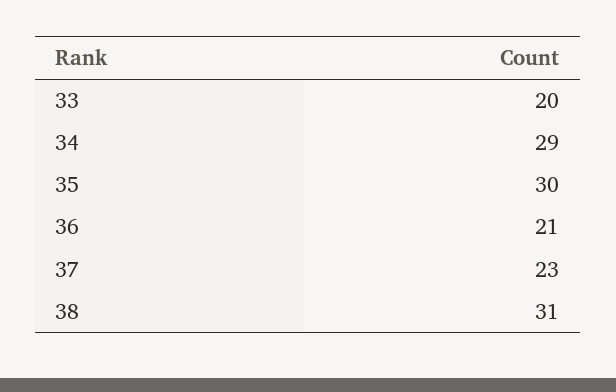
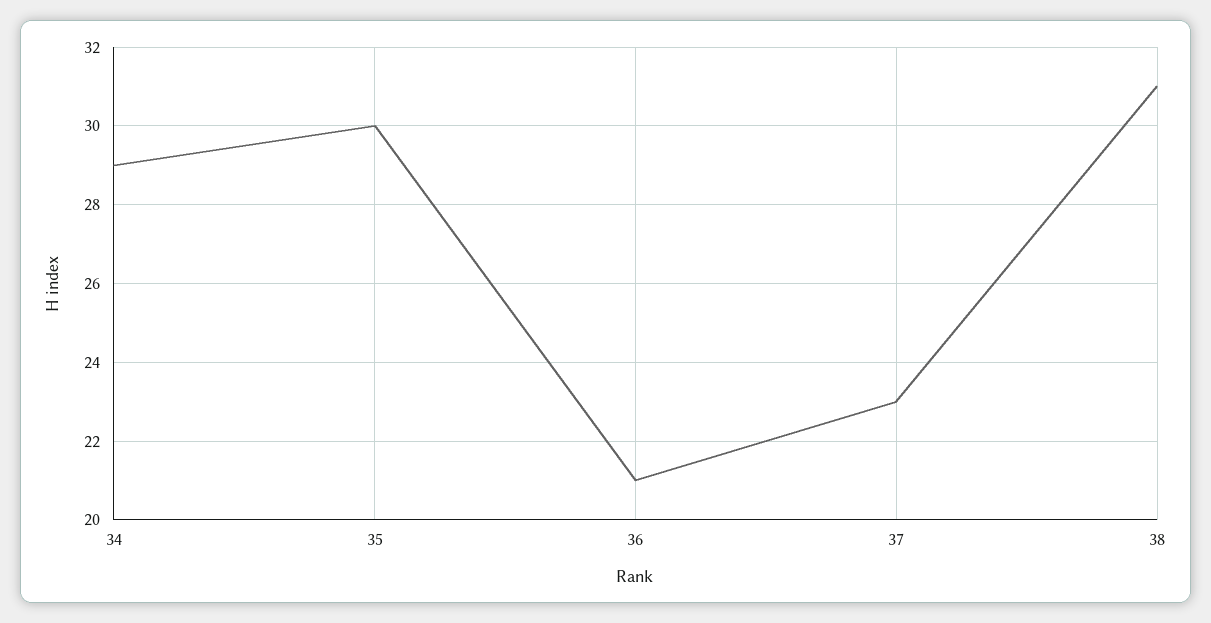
33: 20 -> none

